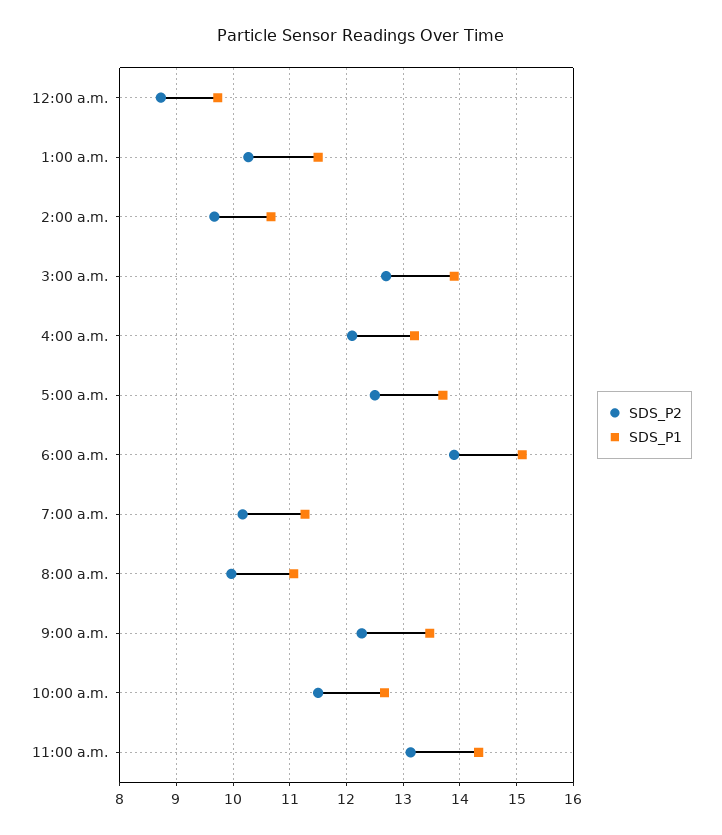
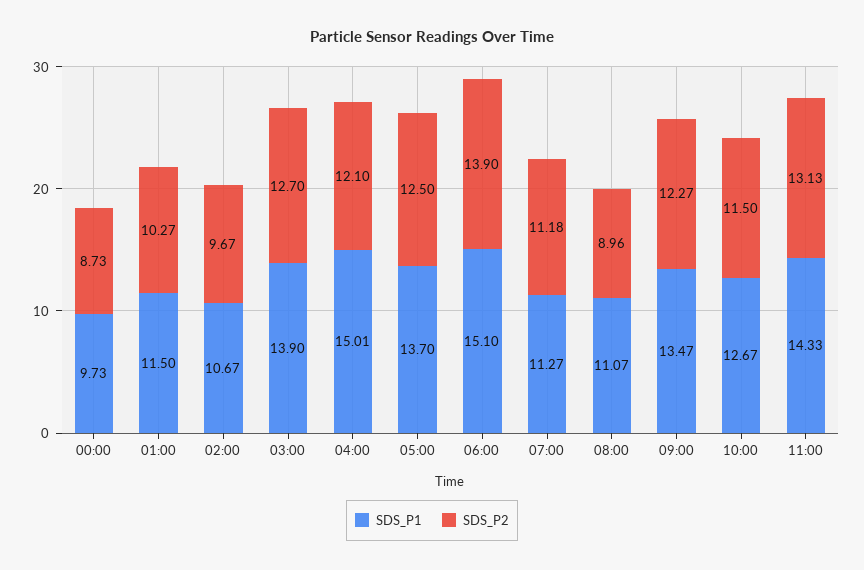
SDS_P1, 4:00 a.m.: 13.2 -> 15.01
SDS_P2, 7:00 a.m.: 10.2 -> 11.18
SDS_P2, 8:00 a.m.: 10 -> 8.96

